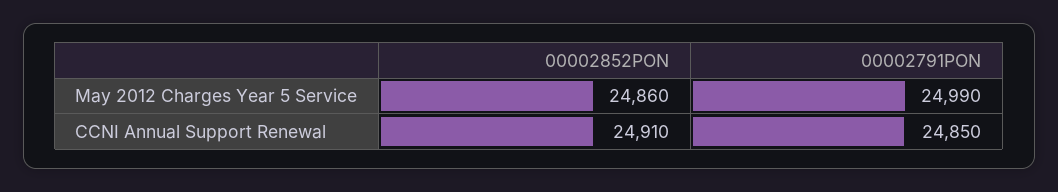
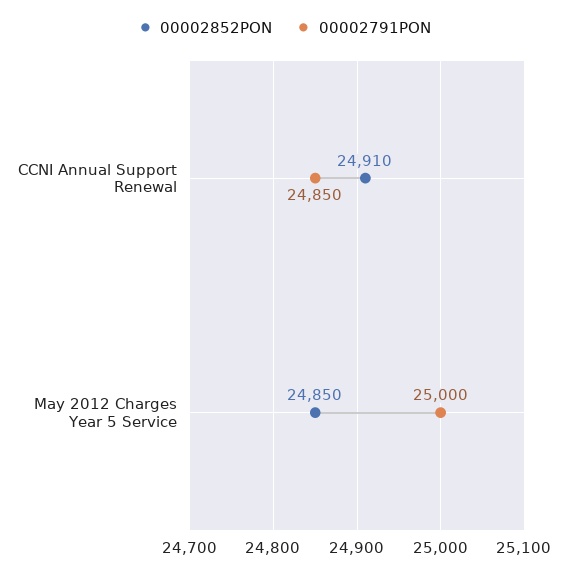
00002852PON, May 2012 Charges Year 5 Service: 24860 -> 24850
00002791PON, May 2012 Charges Year 5 Service: 24990 -> 25000

